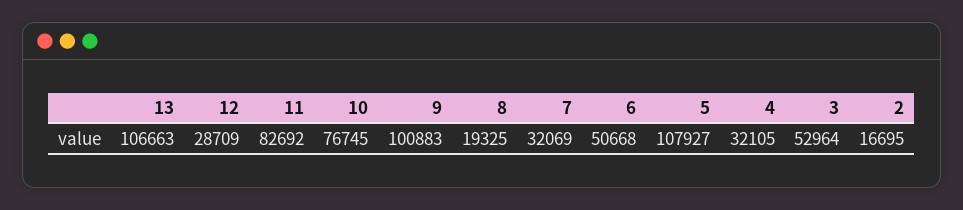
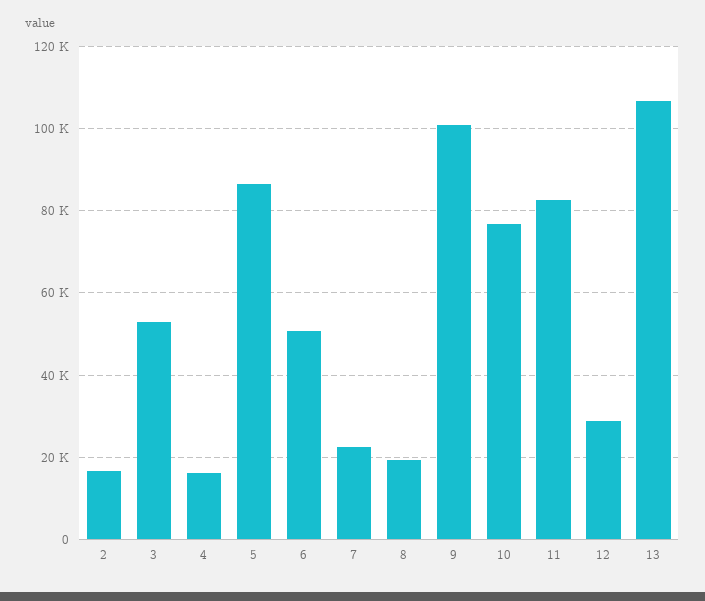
7: 32069 -> 22000
5: 107927 -> 86000
4: 32105 -> 16000

